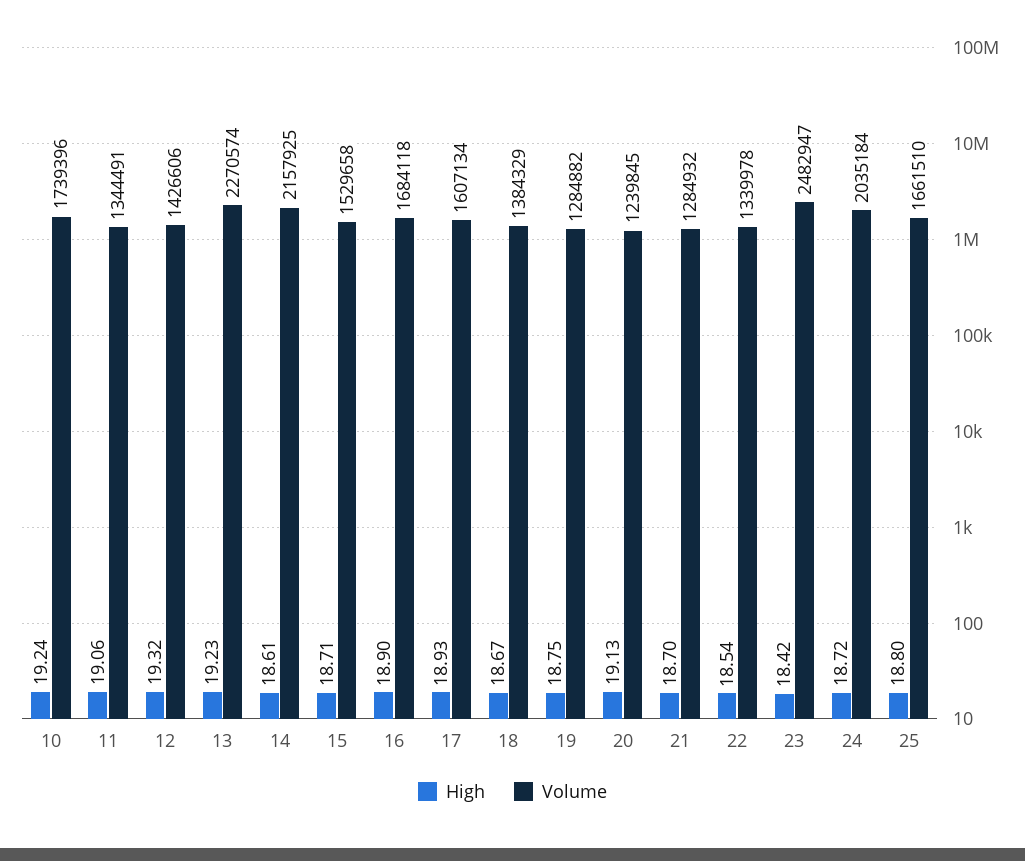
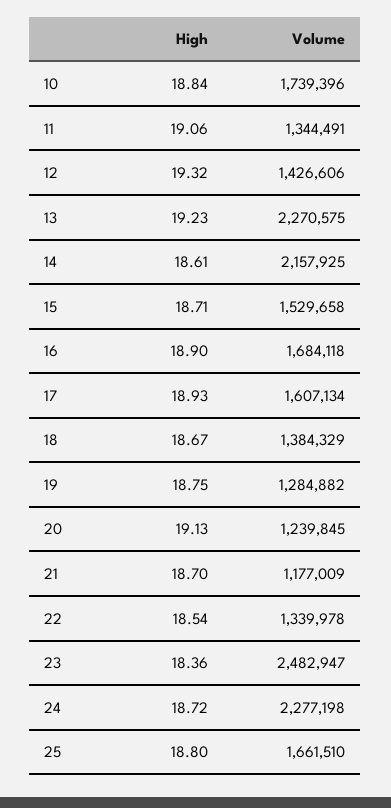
High, 10: 19.24 -> 18.84
Volume, 13: 2270574 -> 2270575
Volume, 21: 1284932 -> 1177009
High, 23: 18.42 -> 18.36
Volume, 24: 2035184 -> 2277198

